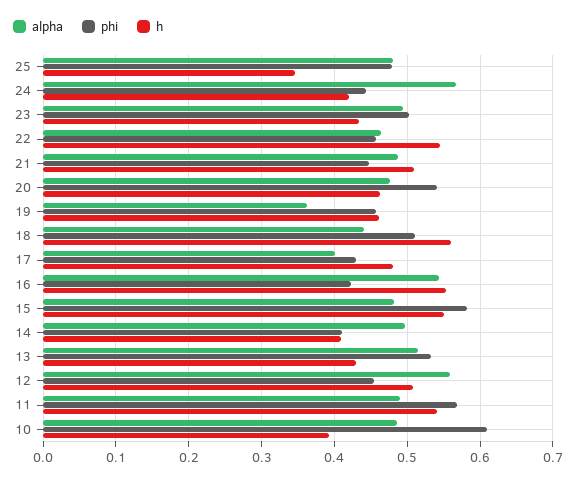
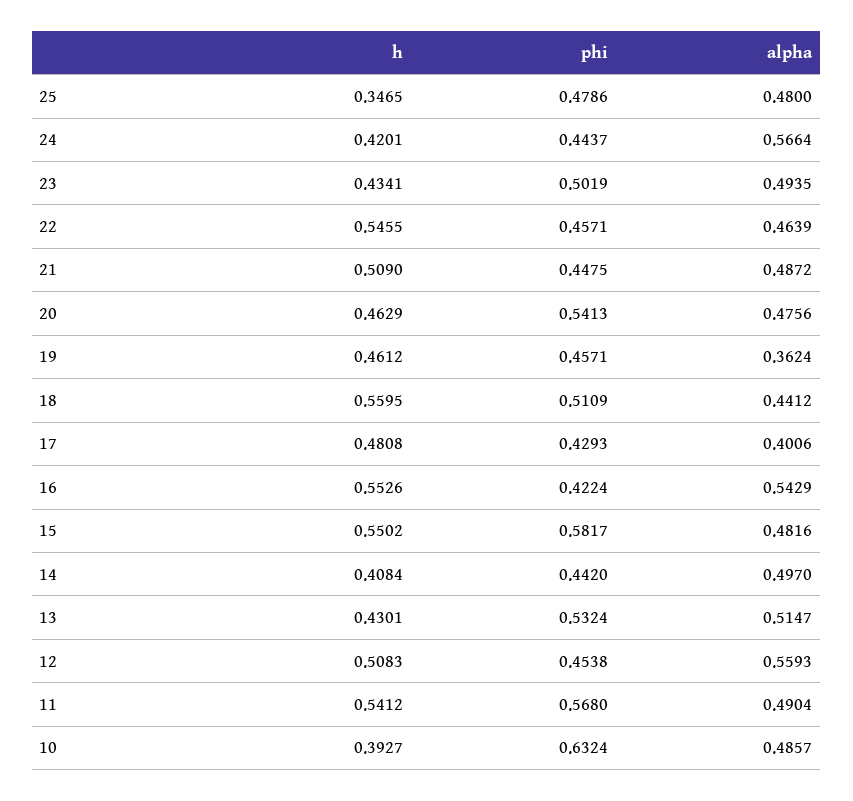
phi, 14: 0.41 -> 0.442
phi, 10: 0.61 -> 0.6324

